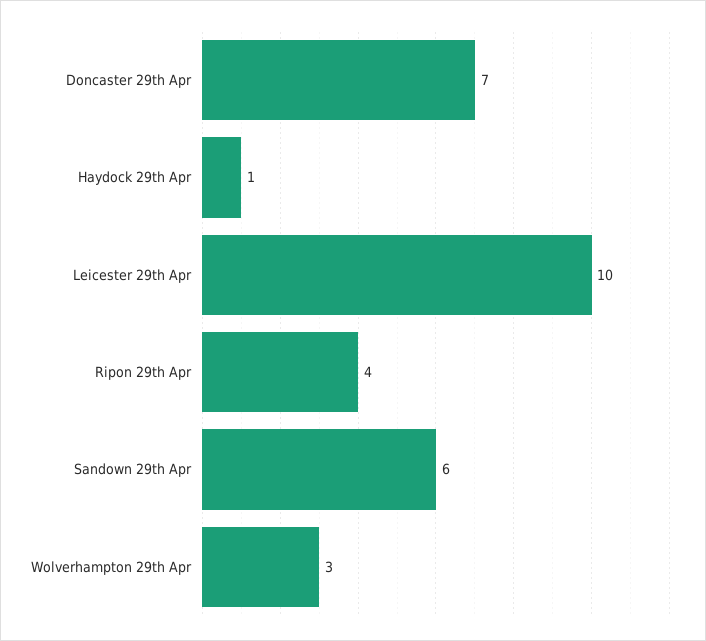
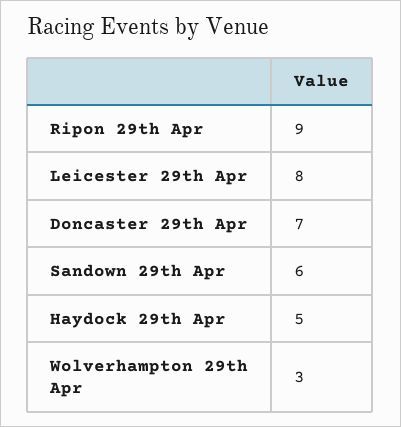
Haydock 29th Apr: 1 -> 5
Leicester 29th Apr: 10 -> 8
Ripon 29th Apr: 4 -> 9

